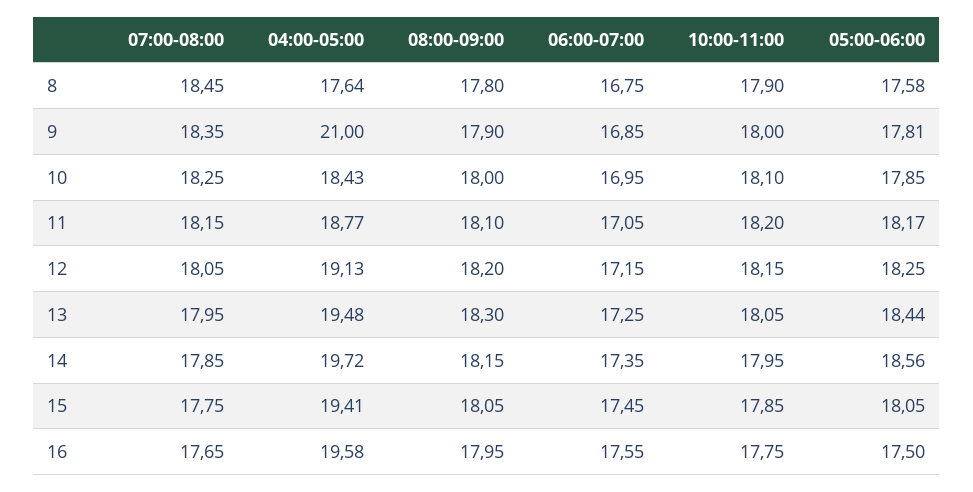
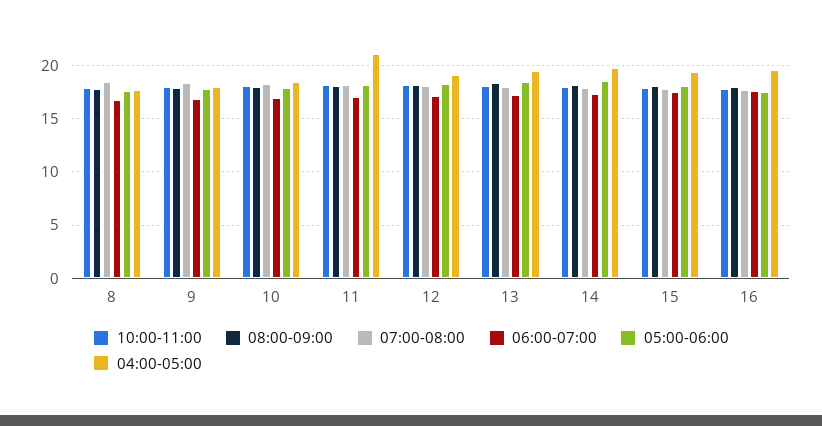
04:00-05:00, 9: 21 -> 18
04:00-05:00, 11: 18.77 -> 21

